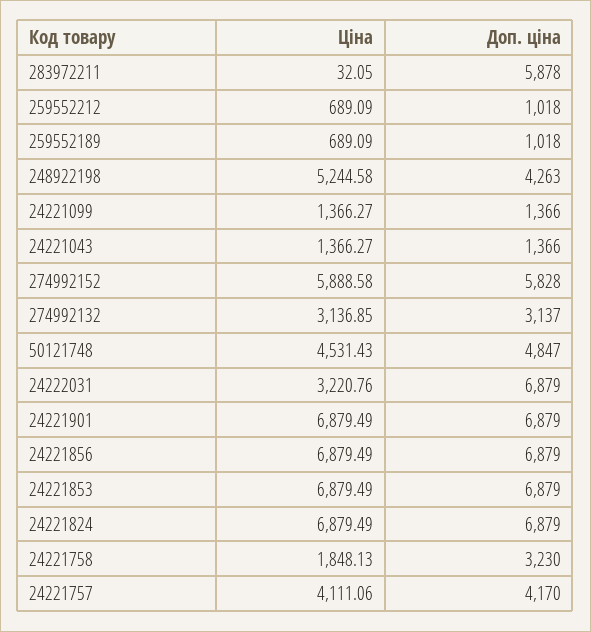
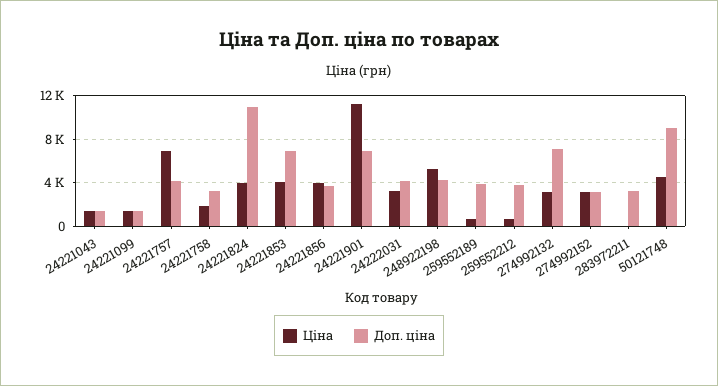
Доп. ціна, 283972211: 5878 -> 3000
Доп. ціна, 259552212: 1018 -> 4000
Доп. ціна, 259552189: 1018 -> 4000
Ціна, 274992152: 5888.58 -> 3000
Доп. ціна, 274992152: 5828 -> 3000
Доп. ціна, 274992132: 3137 -> 7000
Доп. ціна, 50121748: 4847 -> 9000
Доп. ціна, 24222031: 6879 -> 4000
Ціна, 24221901: 6879.49 -> 11000
Ціна, 24221856: 6879.49 -> 4000
Доп. ціна, 24221856: 6879 -> 4000
Ціна, 24221853: 6879.49 -> 4000
Ціна, 24221824: 6879.49 -> 4000
Доп. ціна, 24221824: 6879 -> 11000
Ціна, 24221757: 4111.06 -> 7000

